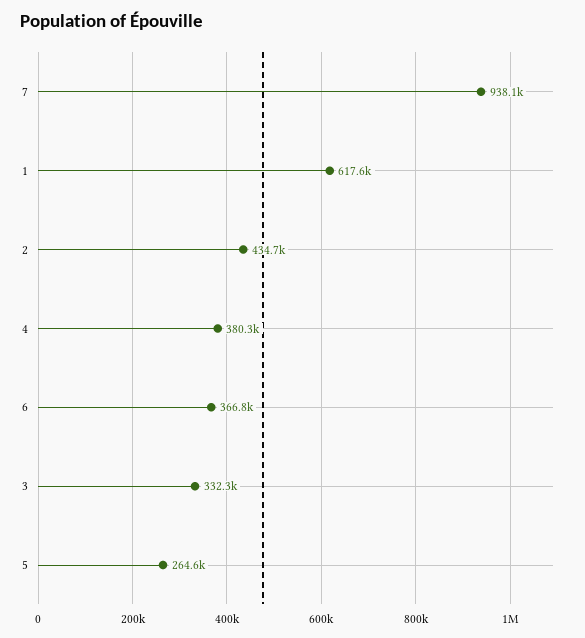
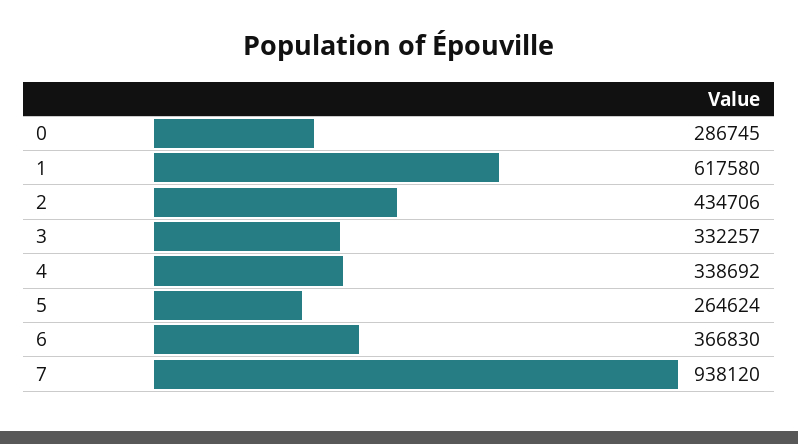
4: 380300 -> 338692
0: none -> 286745

